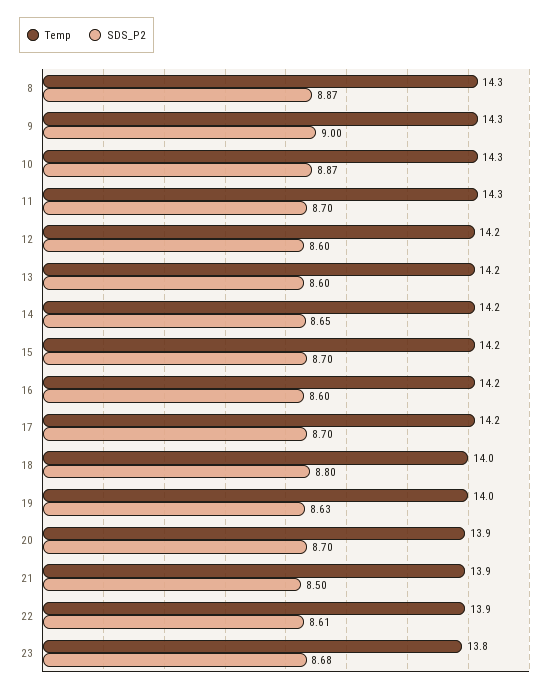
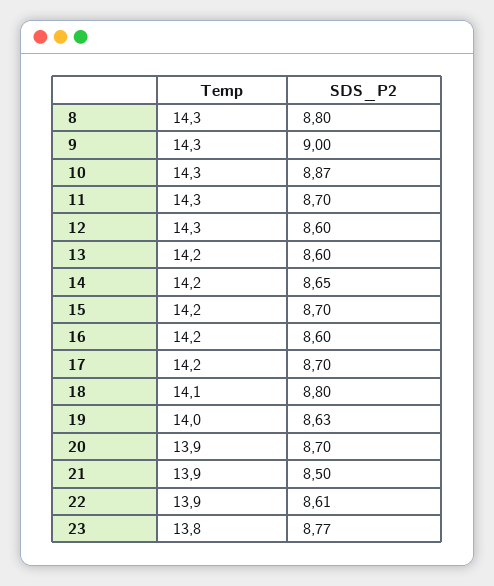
SDS_P2, 8: 8.87 -> 8.8
Temp, 12: 14.2 -> 14.3
Temp, 18: 14 -> 14.1
SDS_P2, 23: 8.68 -> 8.77

